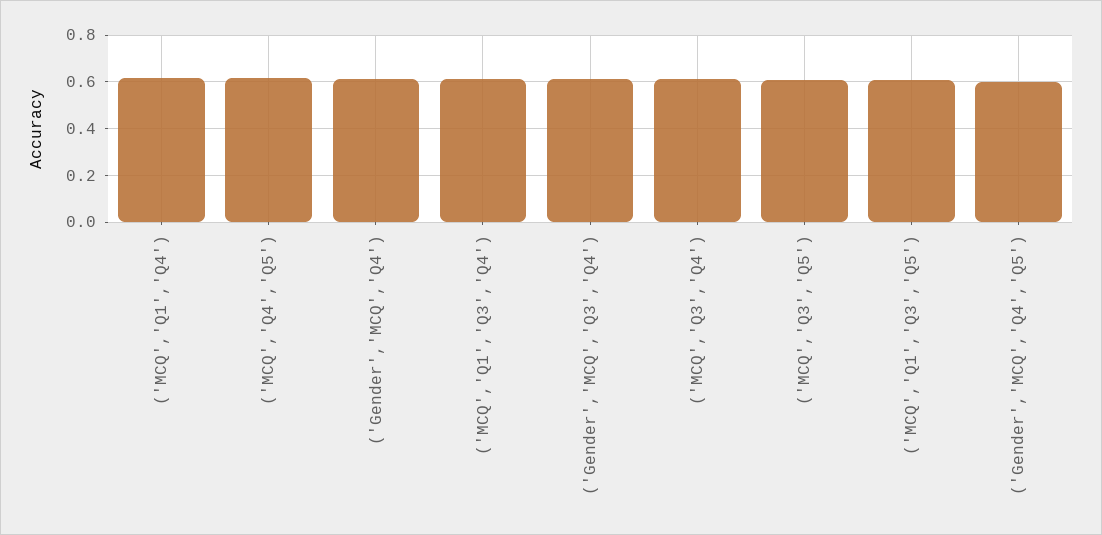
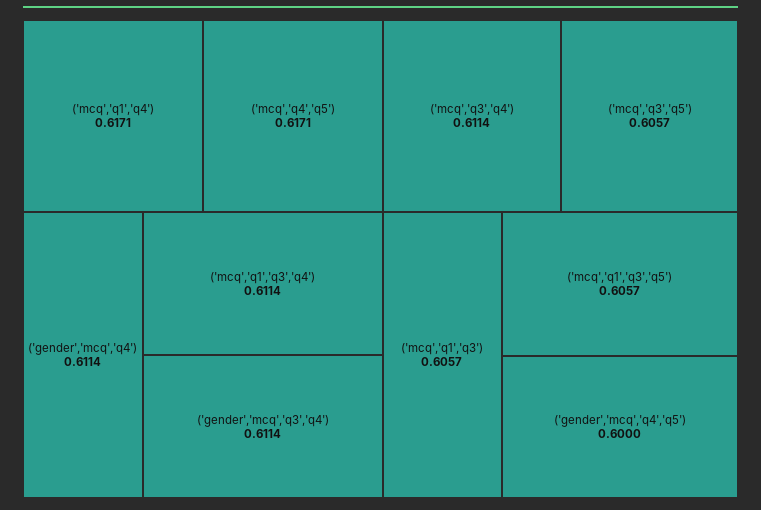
('mcq','q1','q3'): none -> 0.6057

